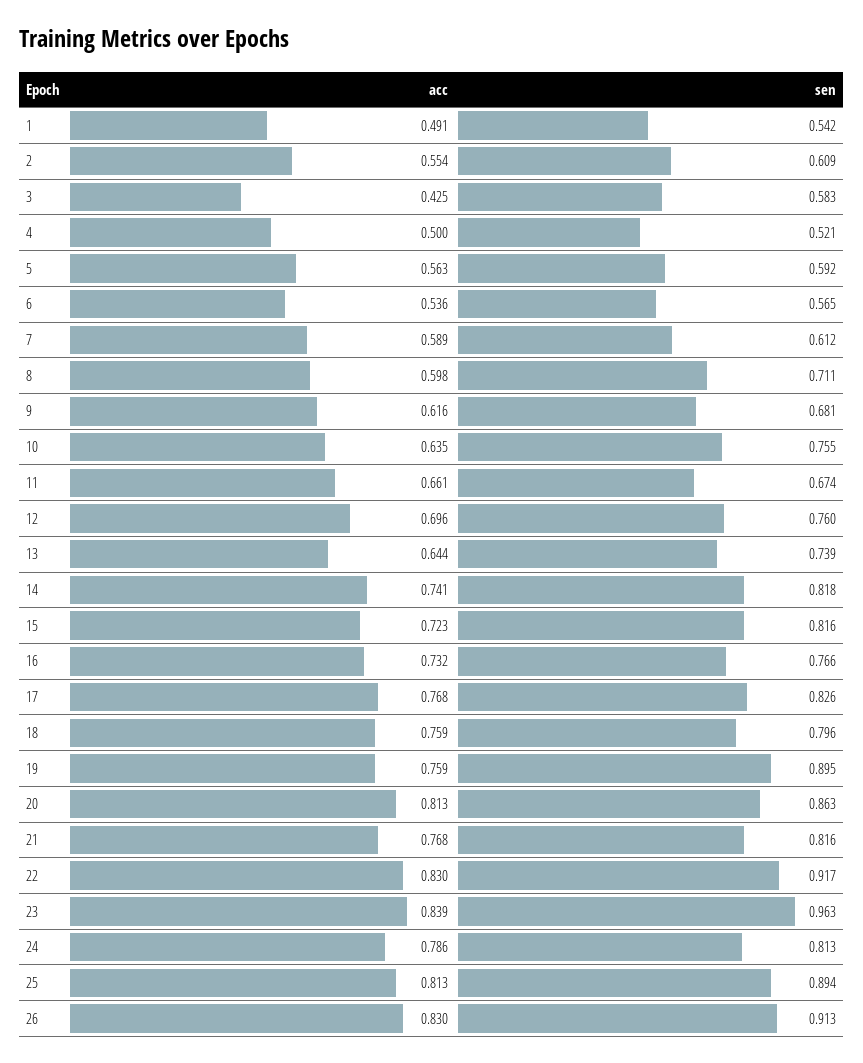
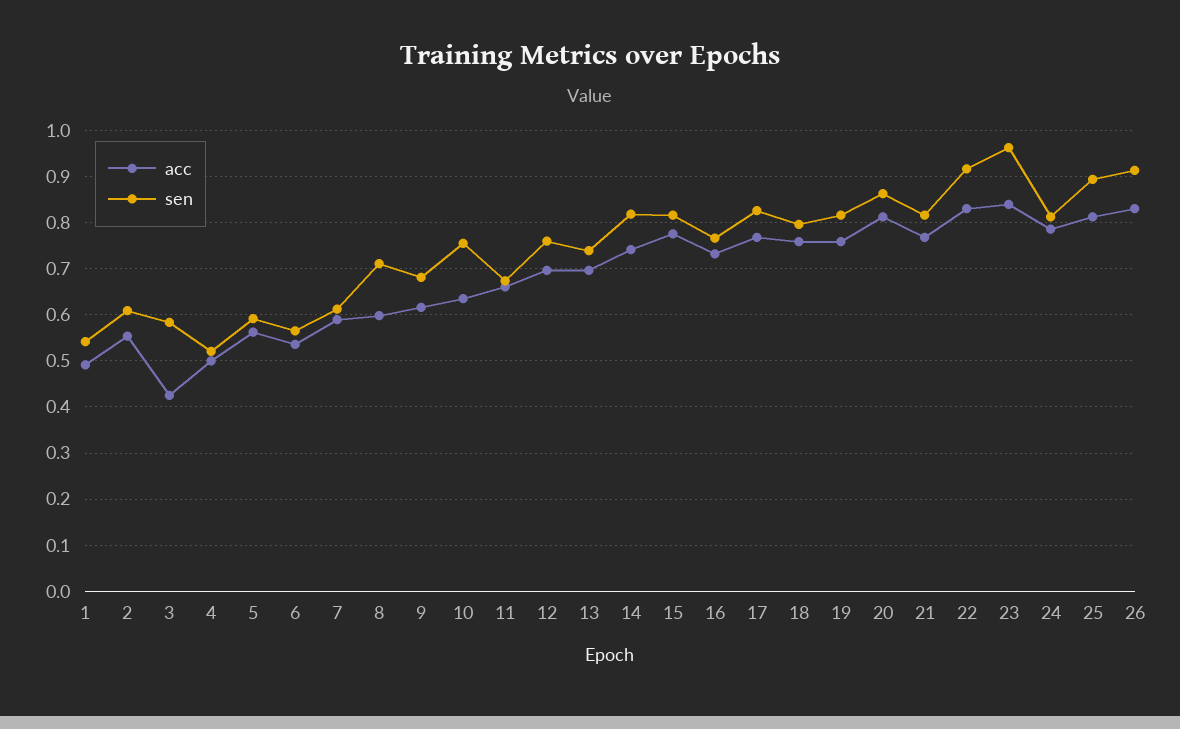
acc, 13: 0.644 -> 0.7
acc, 15: 0.723 -> 0.78
sen, 19: 0.895 -> 0.82

